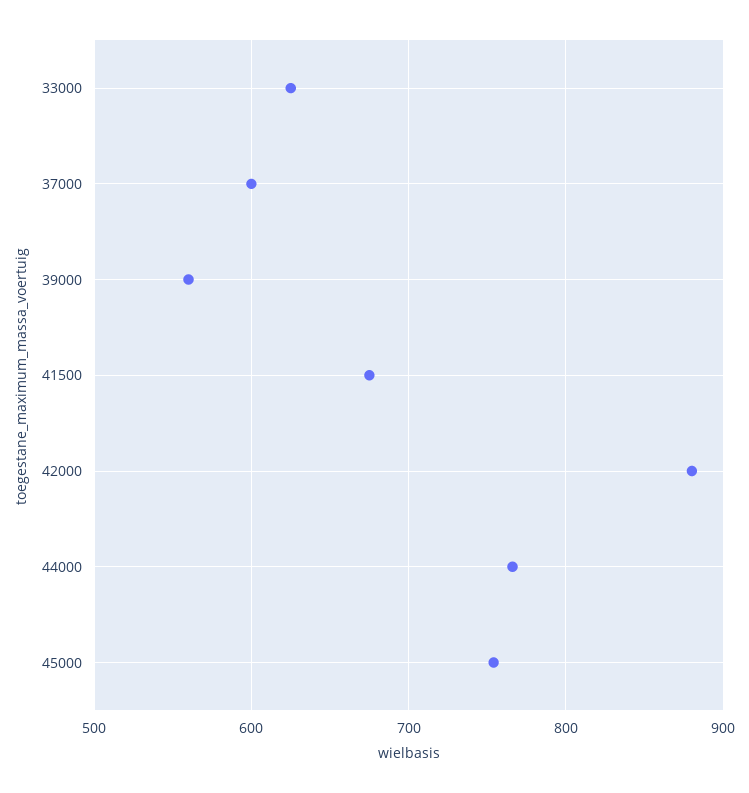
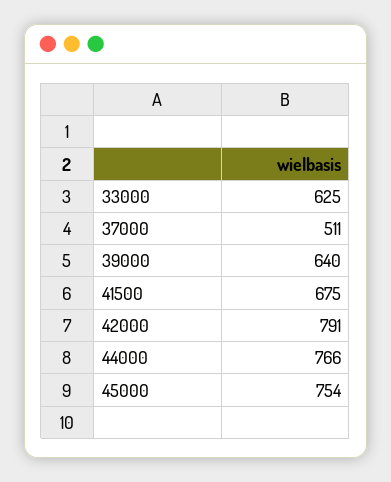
37000: 600 -> 511
39000: 560 -> 640
42000: 880 -> 791

